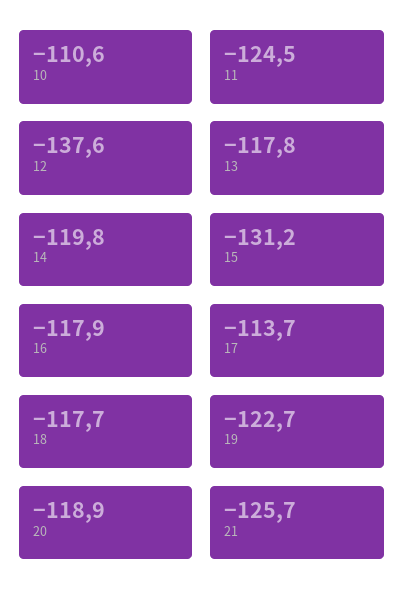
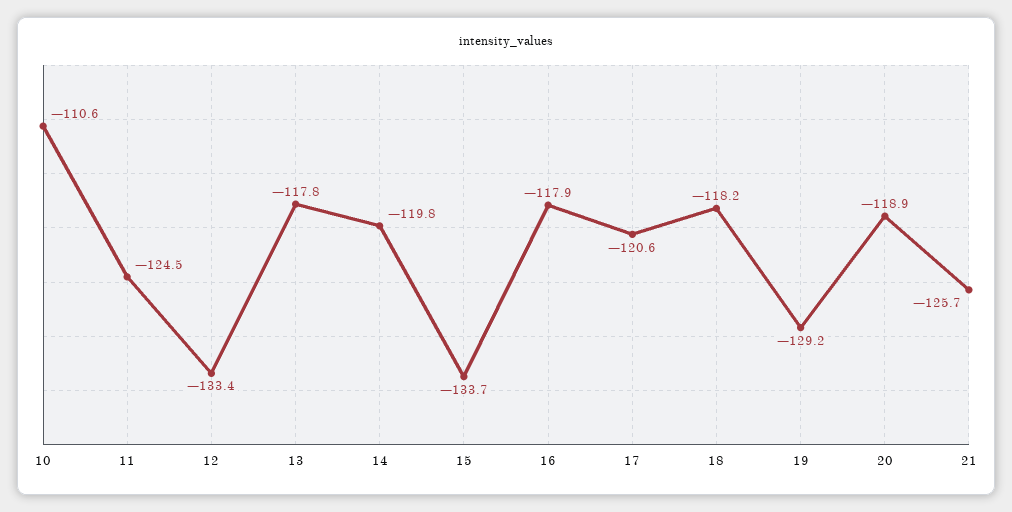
12: -137.6 -> -133.4
15: -131.2 -> -133.7
17: -113.7 -> -120.6
18: -117.7 -> -118.2
19: -122.7 -> -129.2

